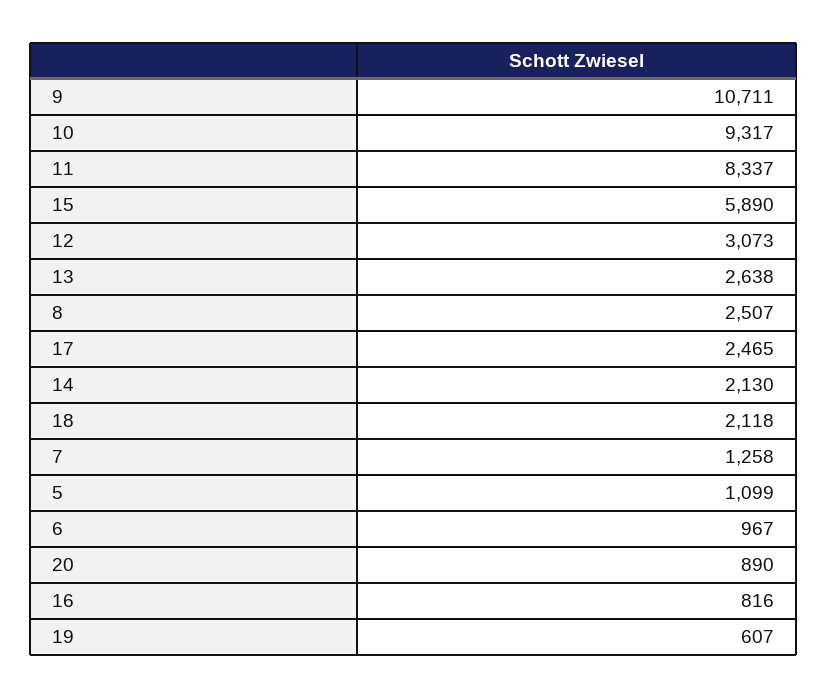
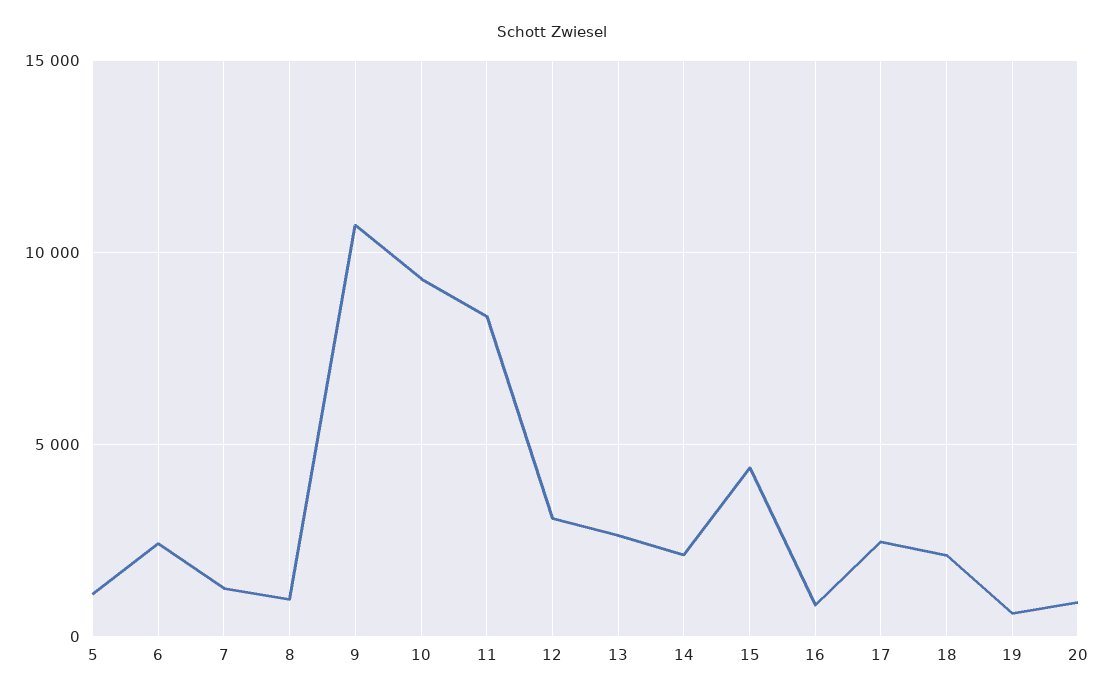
15: 5890 -> 4500
8: 2507 -> 1000
6: 967 -> 2500

